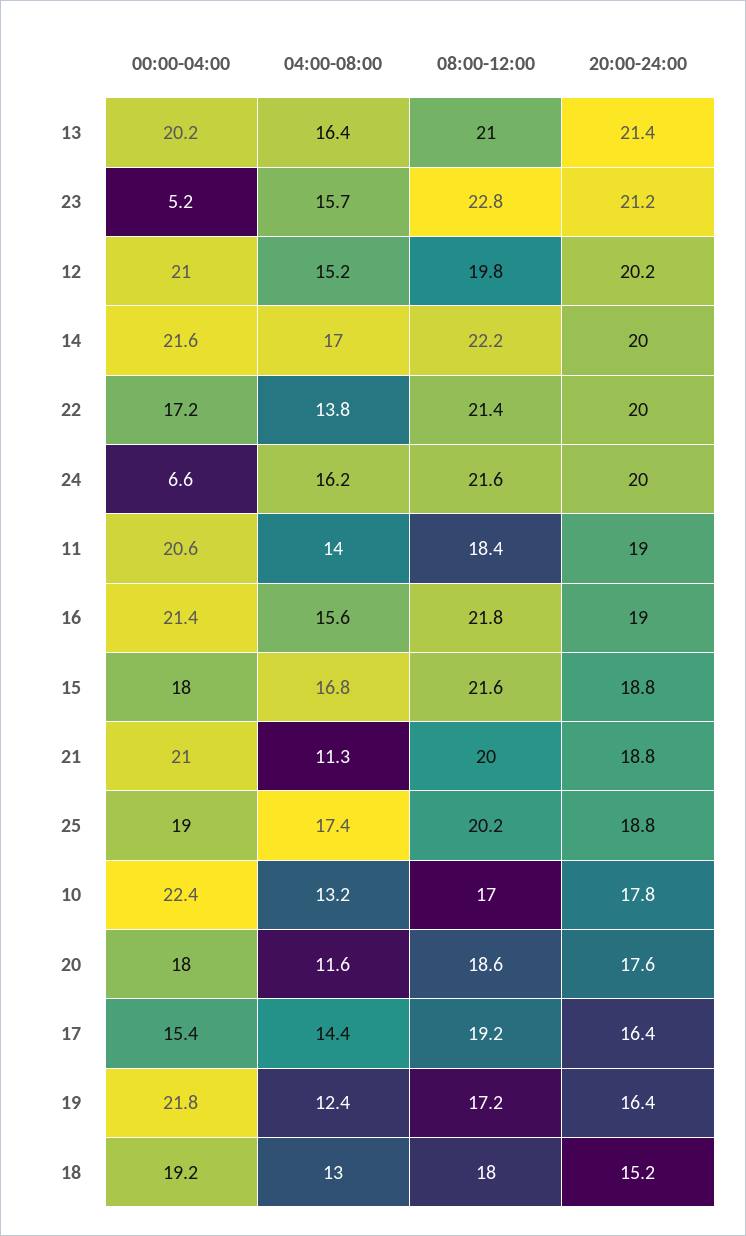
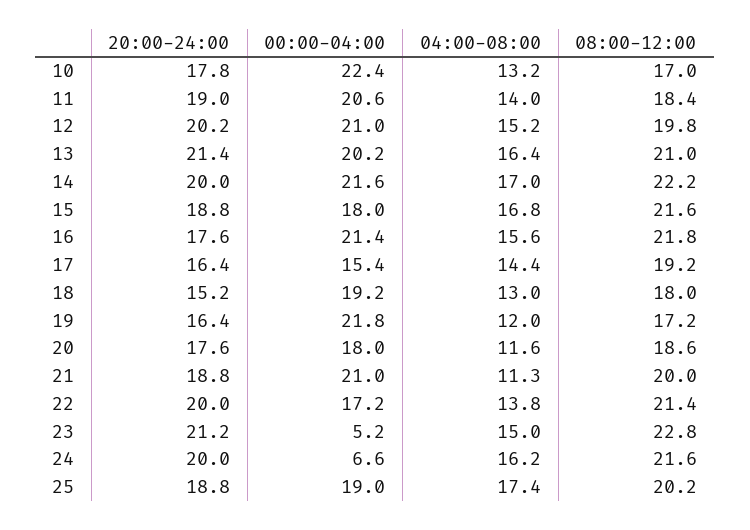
04:00-08:00, 23: 15.7 -> 15
20:00-24:00, 16: 19 -> 17.6
04:00-08:00, 19: 12.4 -> 12

